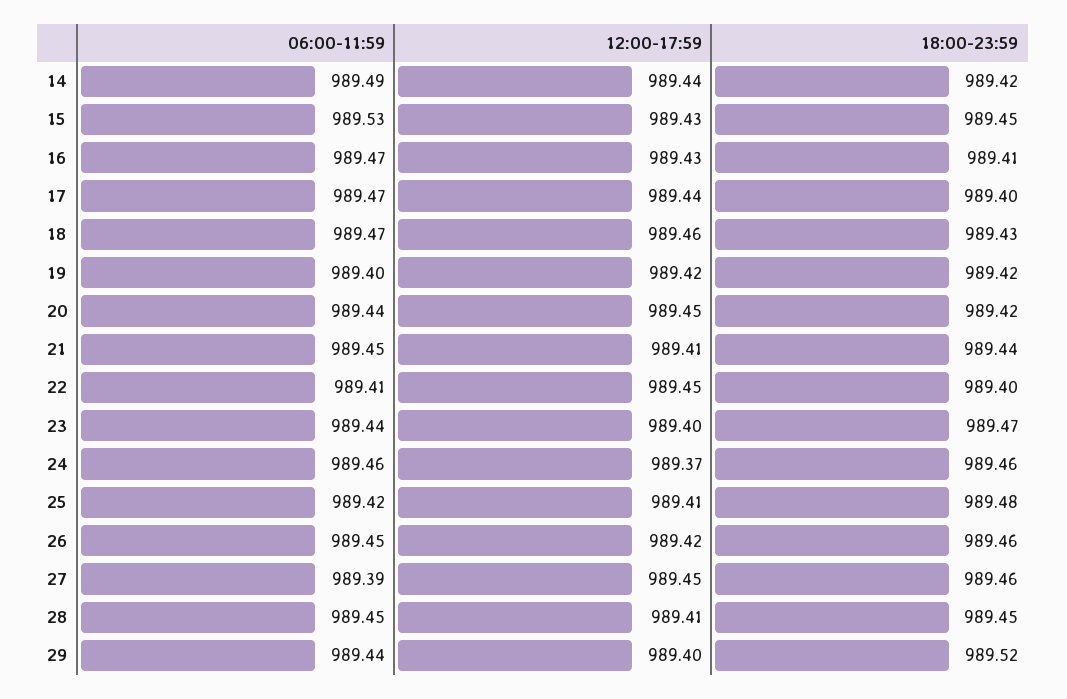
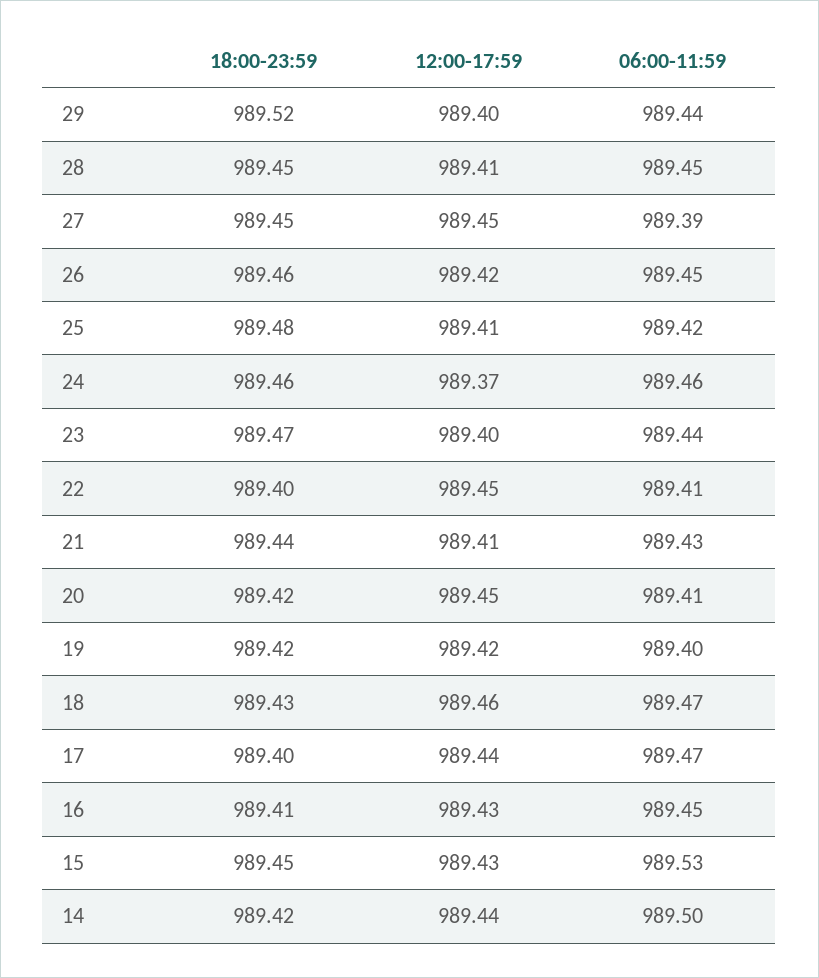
06:00-11:59, 14: 989.49 -> 989.5
06:00-11:59, 16: 989.47 -> 989.45
06:00-11:59, 20: 989.44 -> 989.41
06:00-11:59, 21: 989.45 -> 989.43
18:00-23:59, 27: 989.46 -> 989.45

